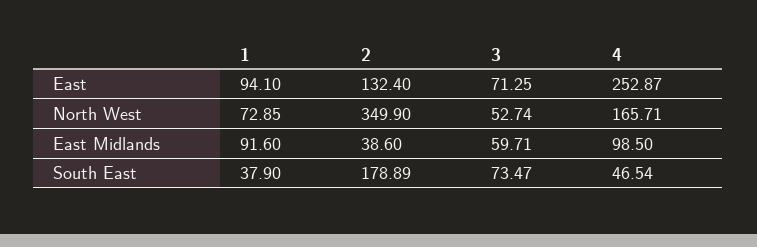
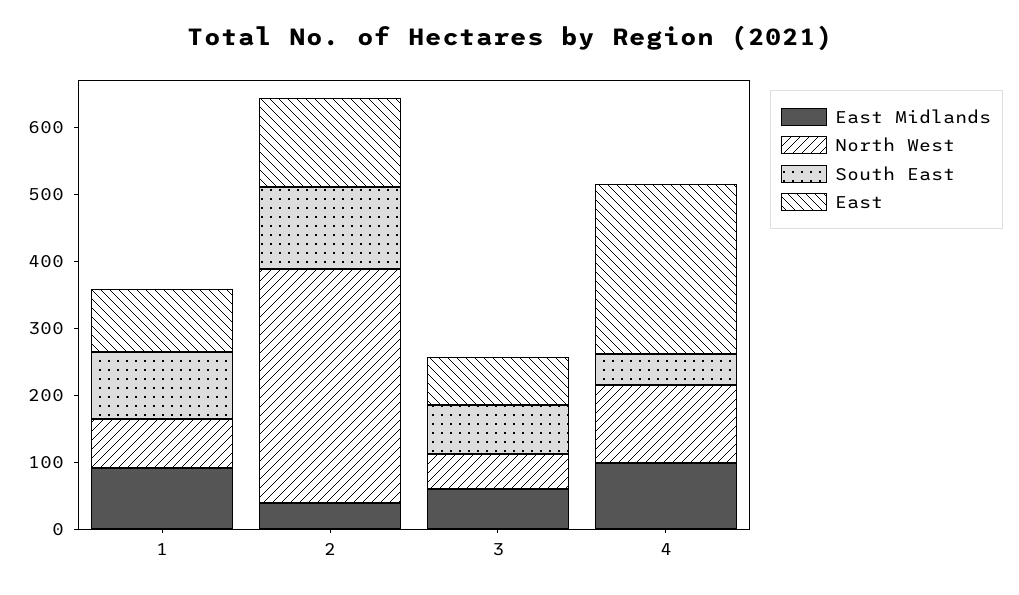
North West, 4: 165.71 -> 120
South East, 1: 37.9 -> 100
South East, 2: 178.89 -> 120

